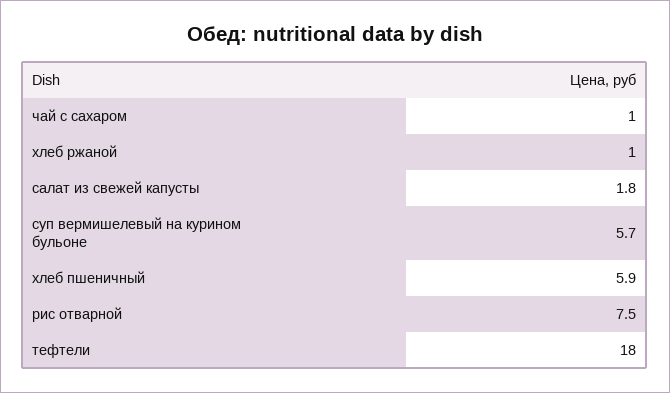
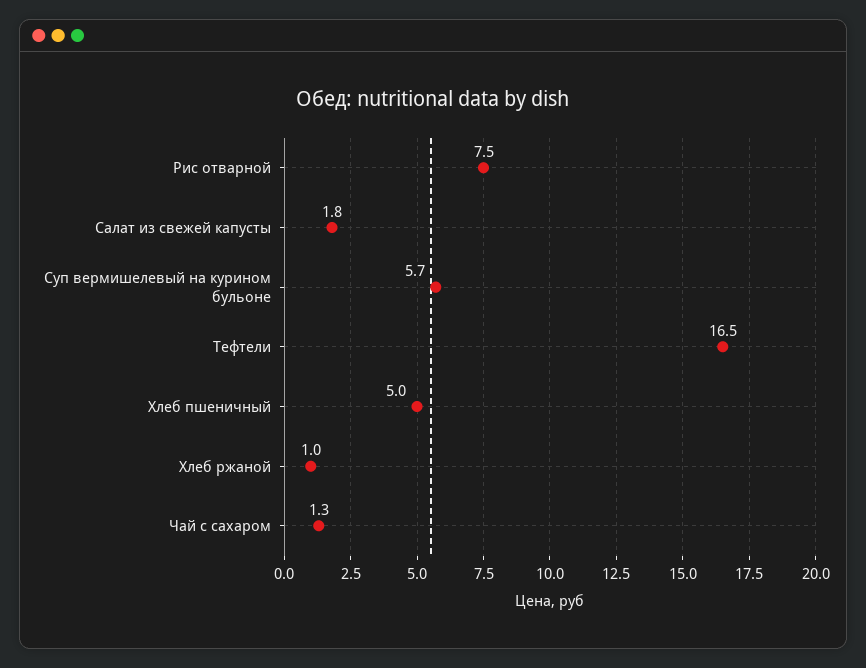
чай с сахаром: 1 -> 1.3
хлеб пшеничный: 5.9 -> 5
тефтели: 18 -> 16.5

